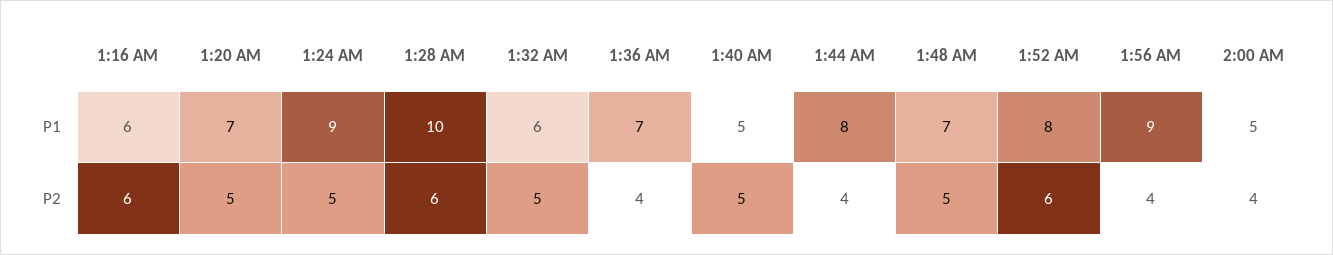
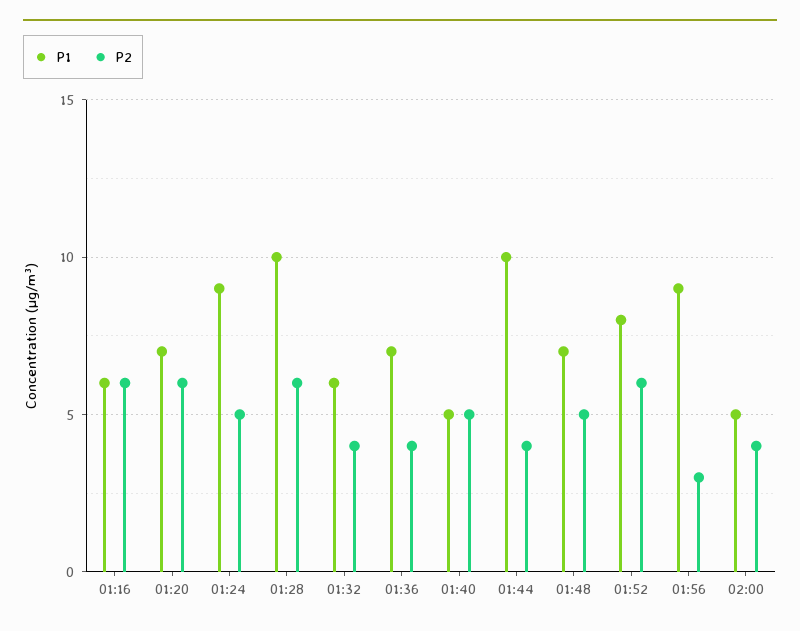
P1, 1:44 AM: 8 -> 10
P2, 1:20 AM: 5 -> 6
P2, 1:32 AM: 5 -> 4
P2, 1:56 AM: 4 -> 3

